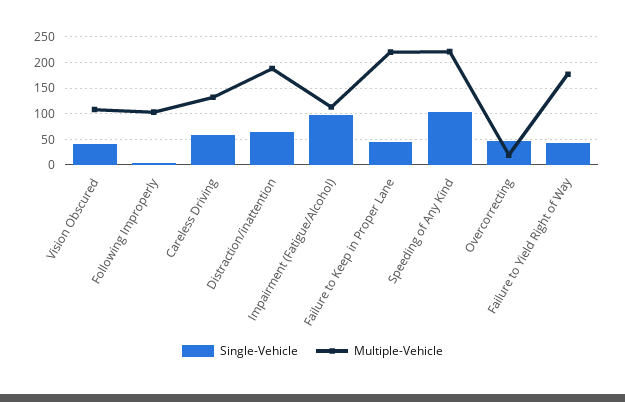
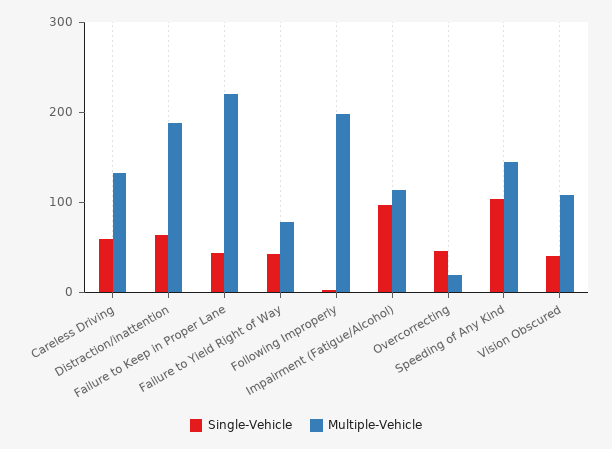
Multiple-Vehicle, Following Improperly: 100 -> 200
Multiple-Vehicle, Speeding of Any Kind: 225 -> 140
Multiple-Vehicle, Failure to Yield Right of Way: 175 -> 80

